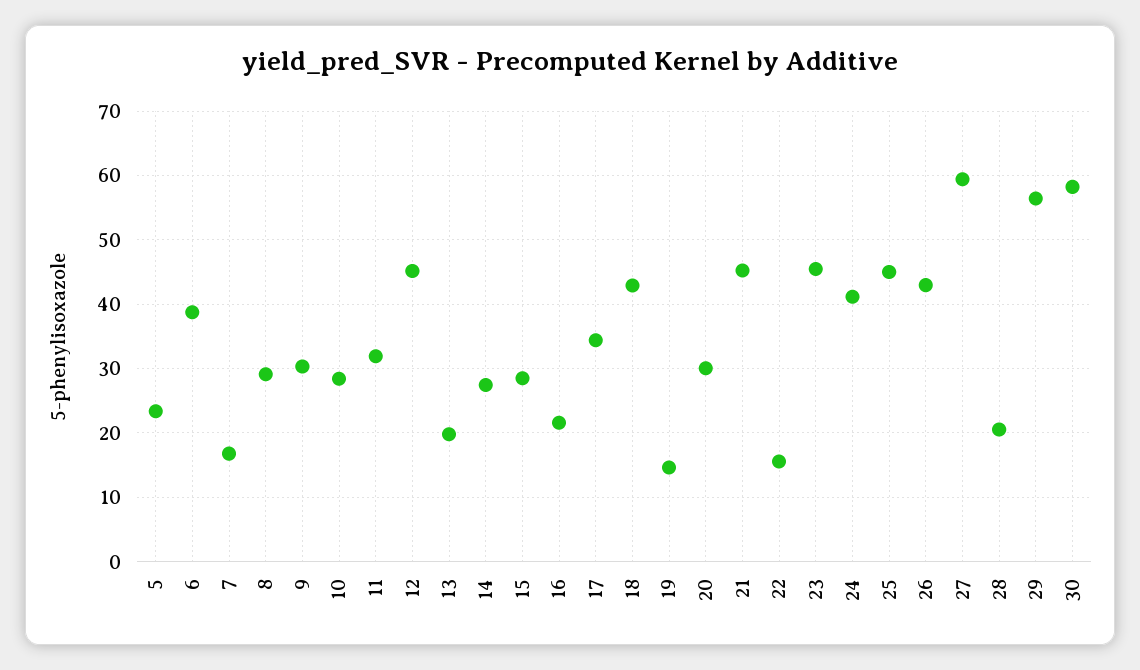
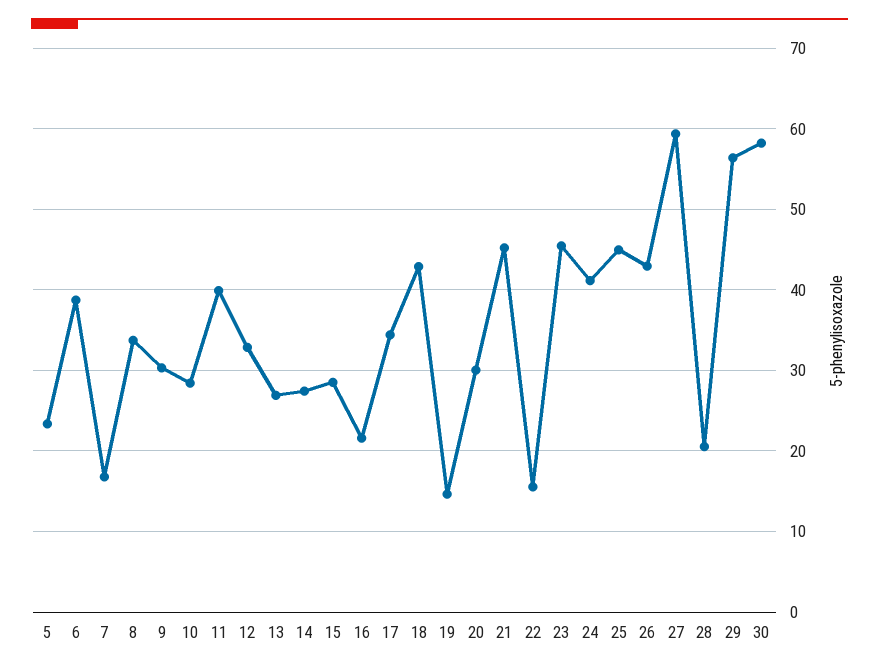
8: 29 -> 34
11: 32 -> 40
12: 45 -> 33
13: 20 -> 27

